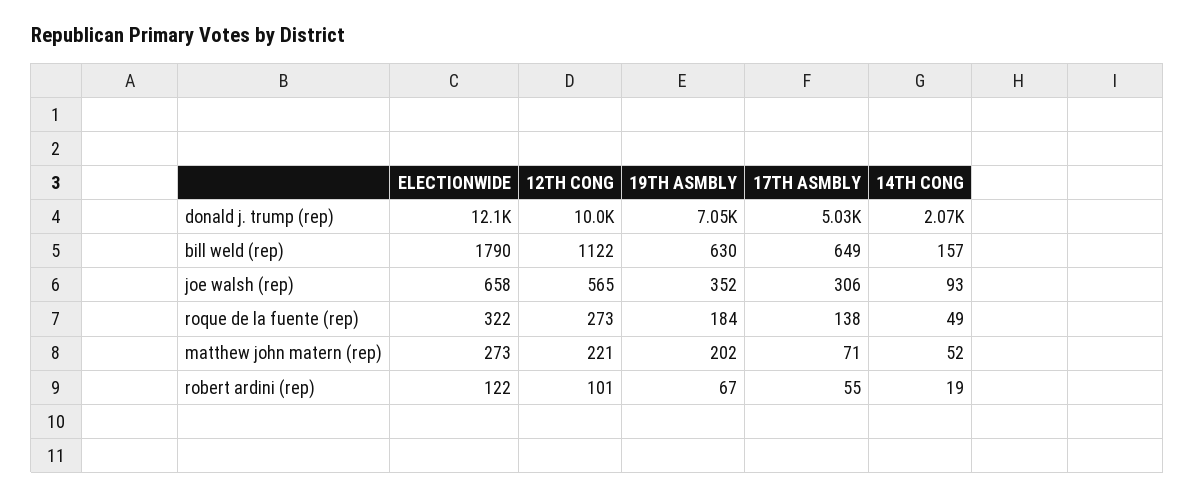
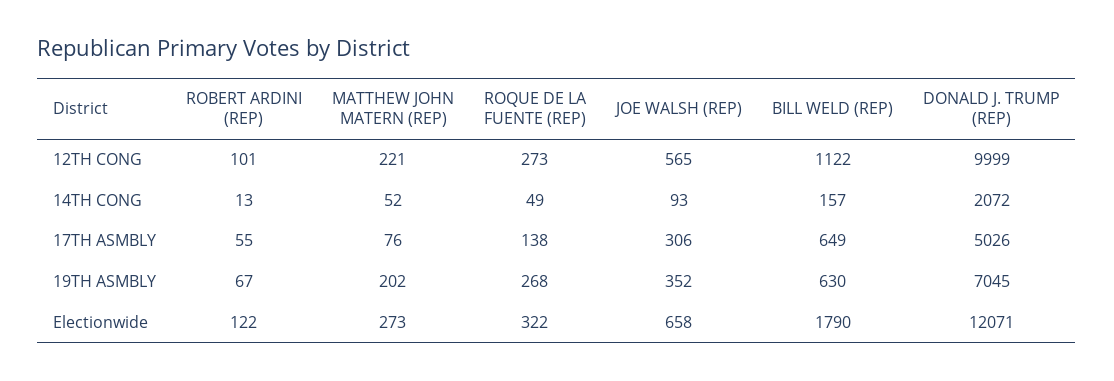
19TH ASMBLY, roque de la fuente (rep): 184 -> 268
17TH ASMBLY, matthew john matern (rep): 71 -> 76
14TH CONG, robert ardini (rep): 19 -> 13

